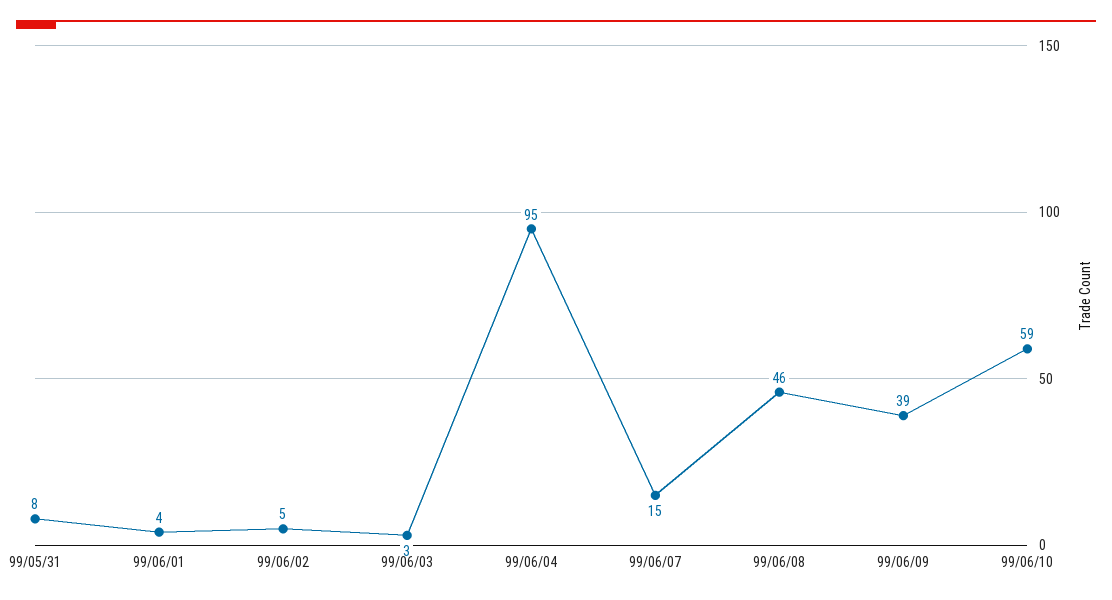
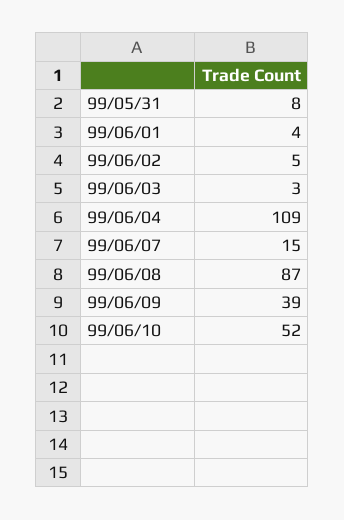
99/06/04: 95 -> 109
99/06/08: 46 -> 87
99/06/10: 59 -> 52

